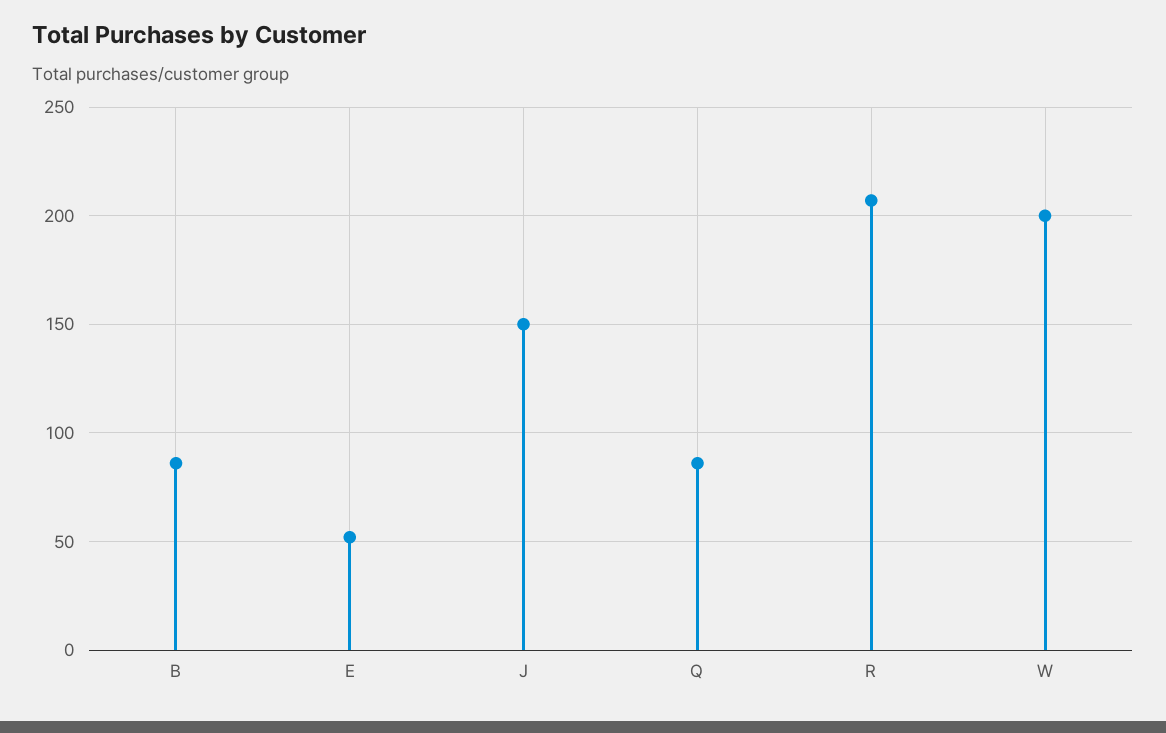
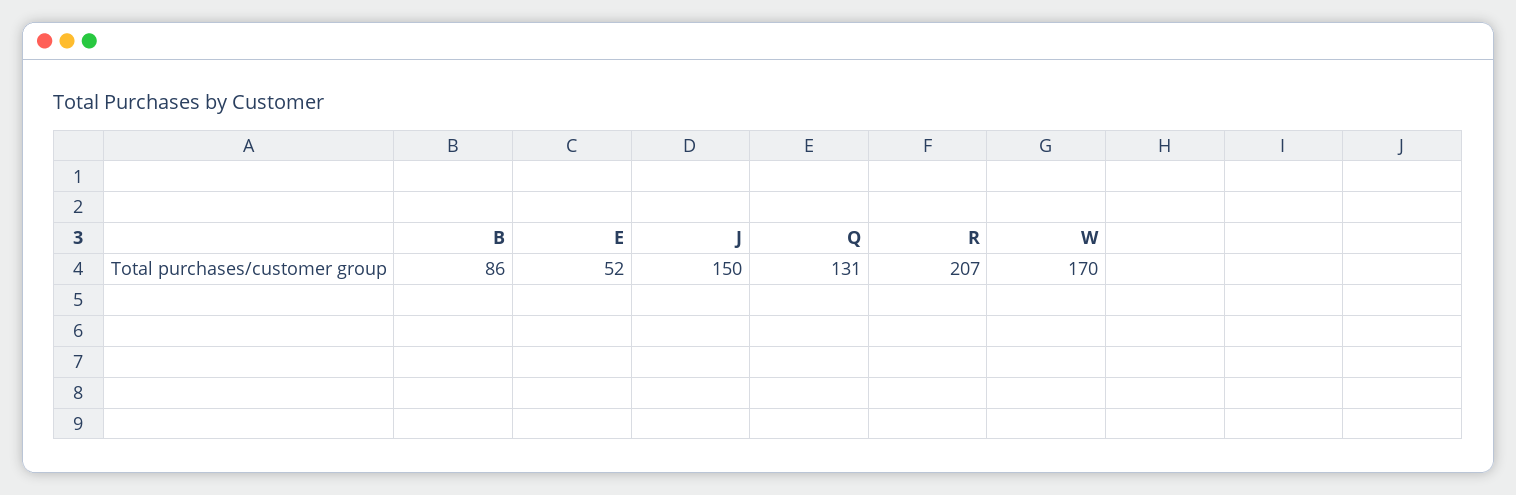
Q: 85 -> 131
W: 200 -> 170

